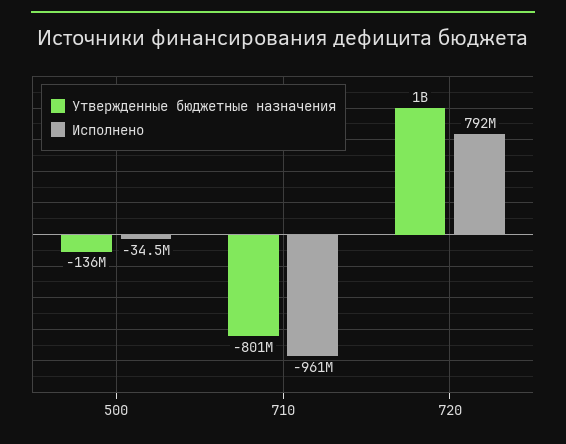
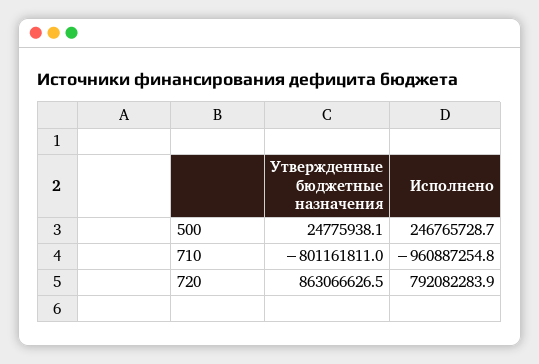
Утвержденные бюджетные назначения, 500: -136000000 -> 24775938.1
Исполнено, 500: -34500000 -> 246765728.7
Утвержденные бюджетные назначения, 720: 1000000000 -> 863066626.5

